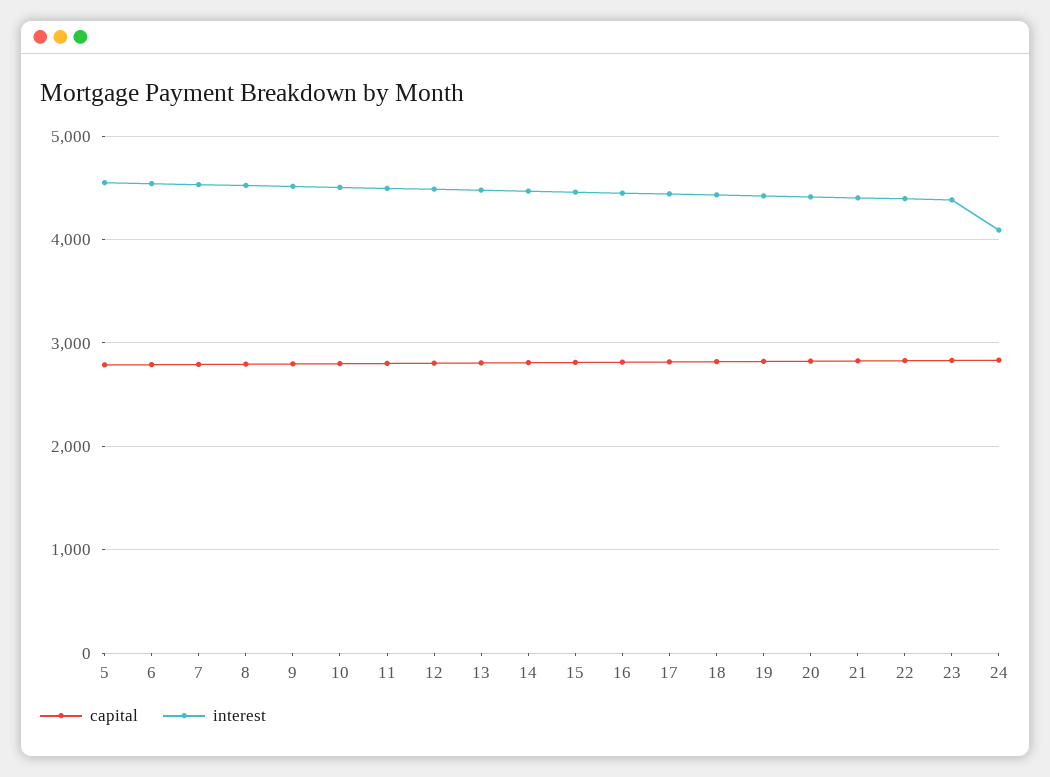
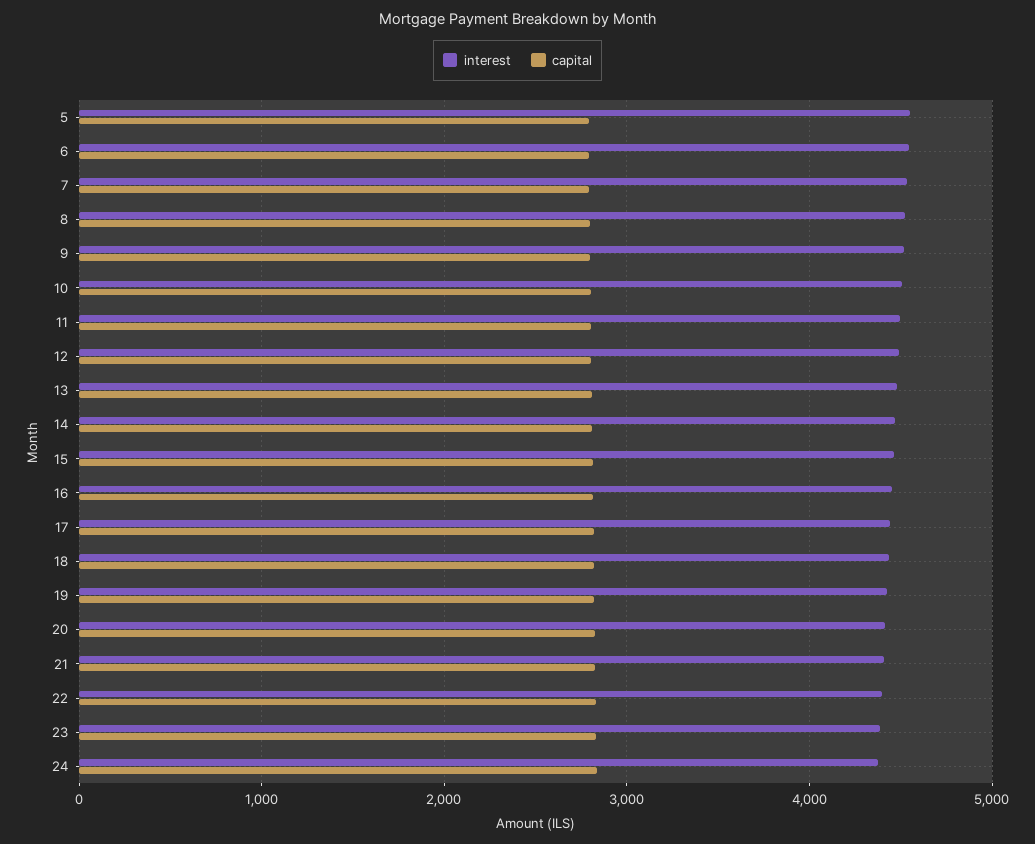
interest, 24: 4100 -> 4400

